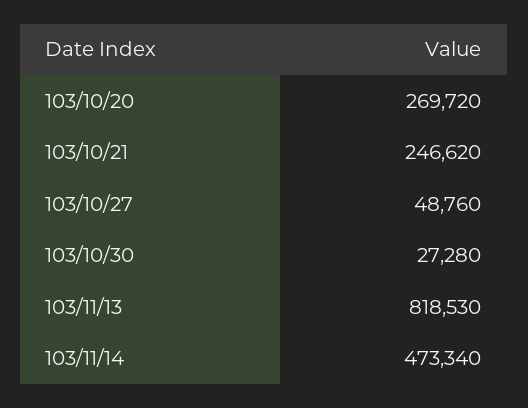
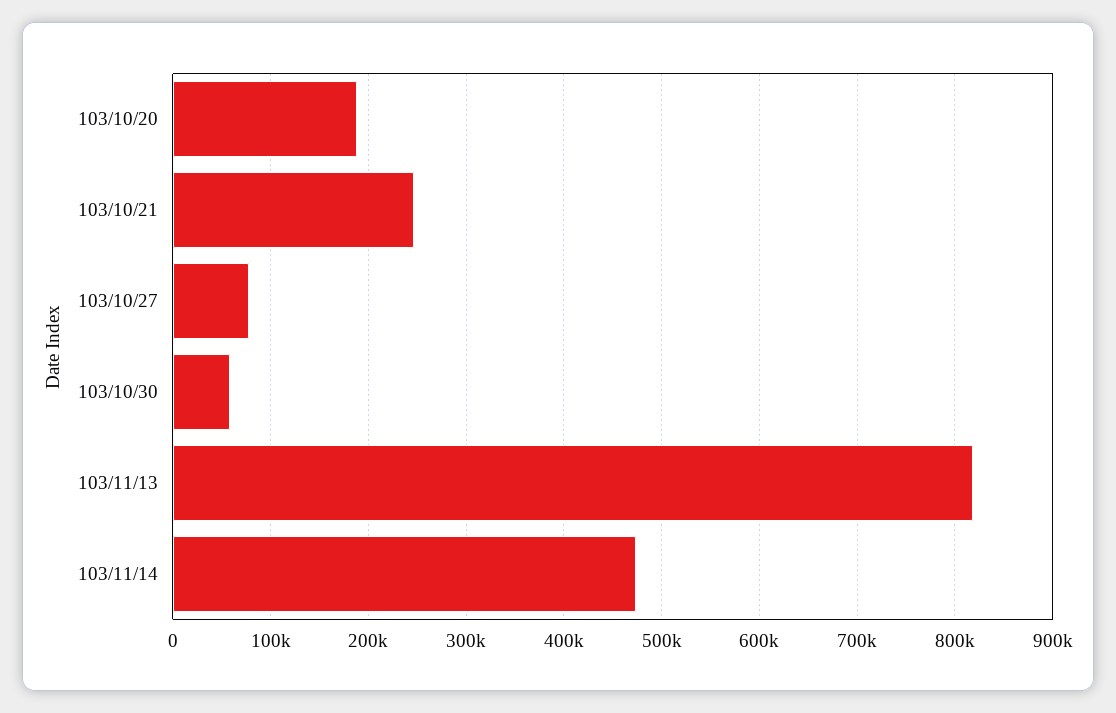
103/10/20: 269720 -> 190000
103/10/27: 48760 -> 80000
103/10/30: 27280 -> 60000

